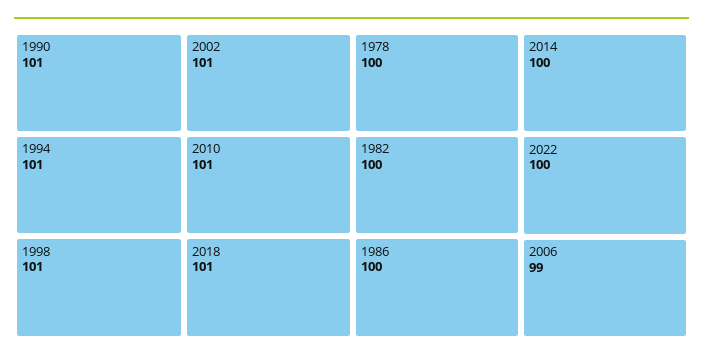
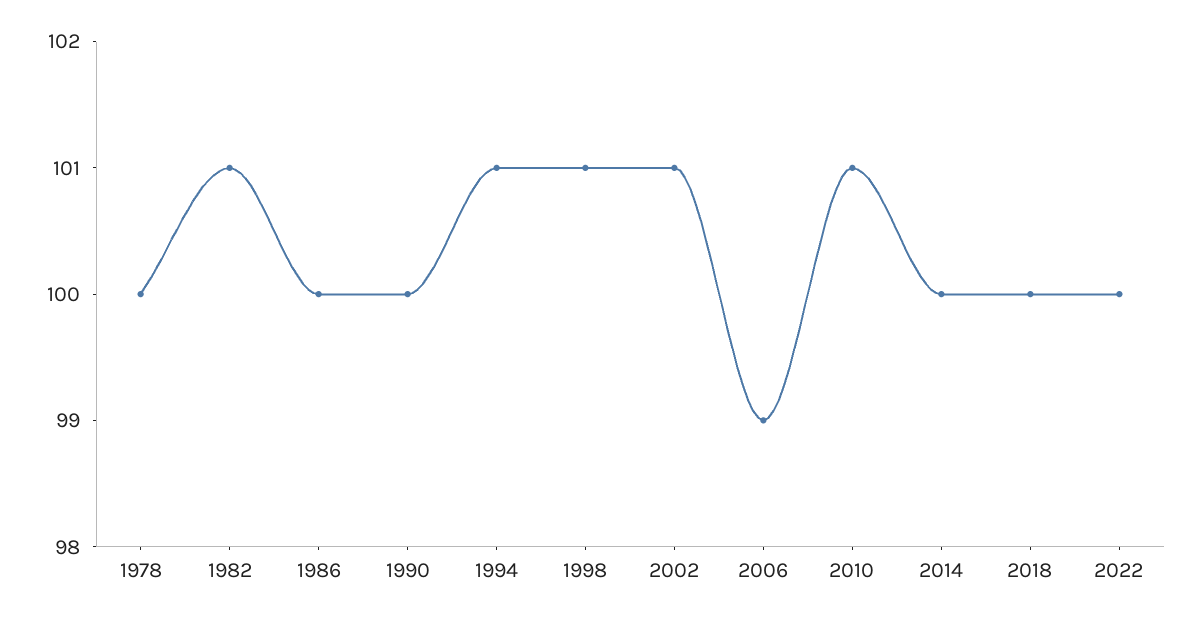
1990: 101 -> 100
2018: 101 -> 100
1982: 100 -> 101

